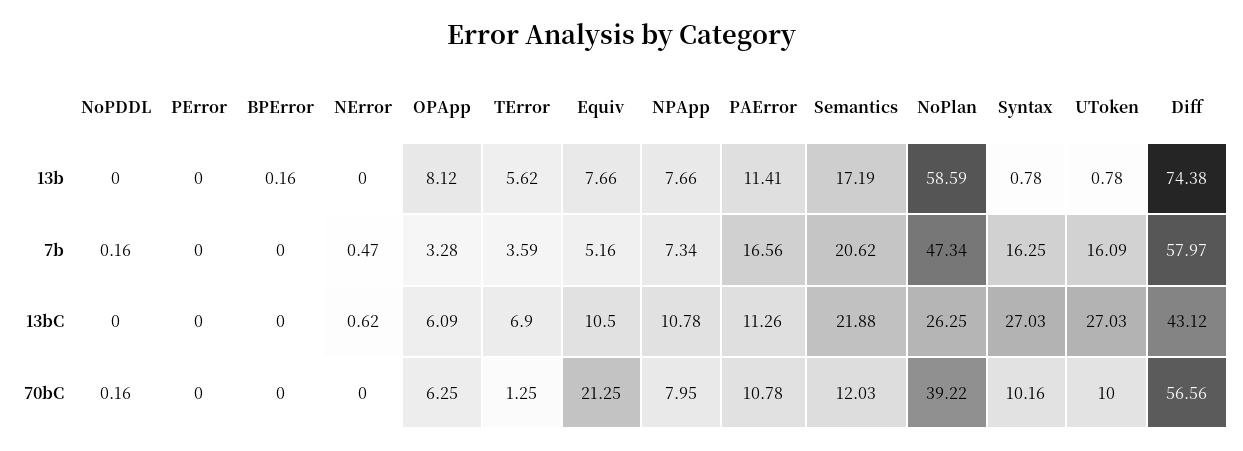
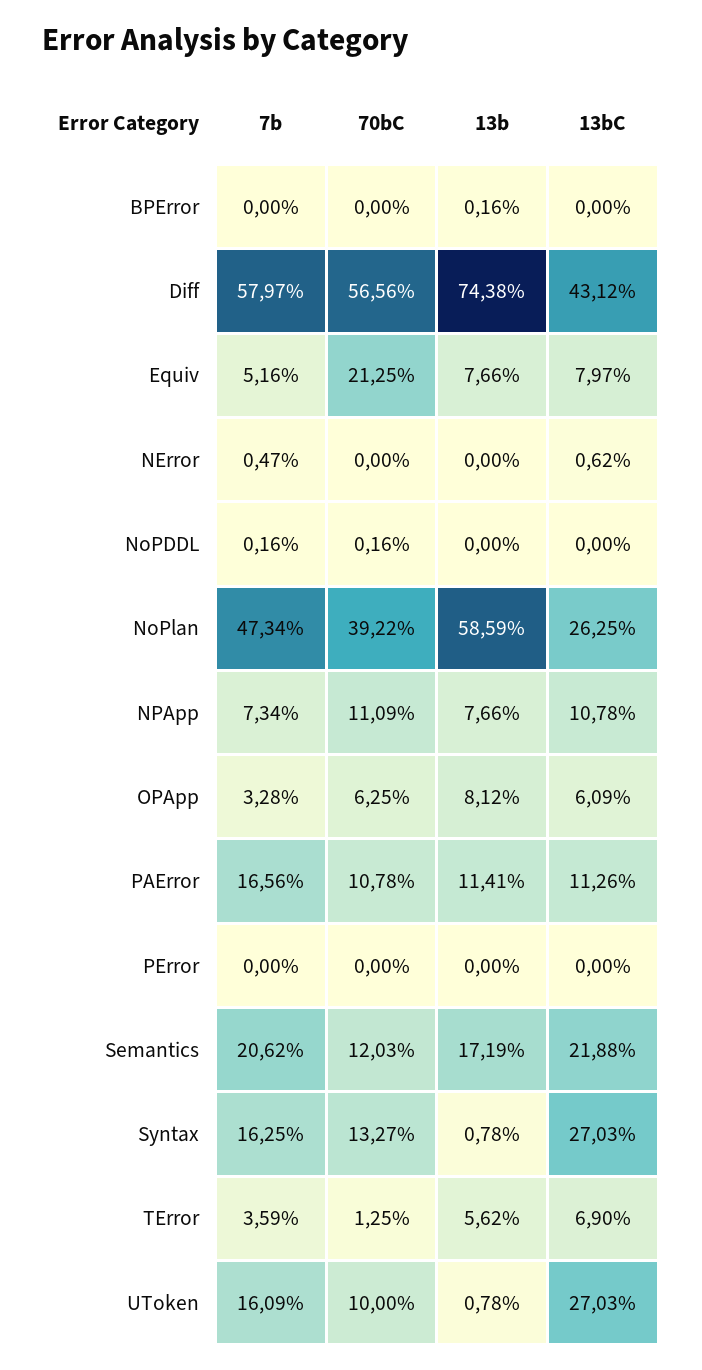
Equiv, 13bC: 10.5 -> 7.97
NPApp, 70bC: 7.95 -> 11.09
Syntax, 70bC: 10.16 -> 13.27

